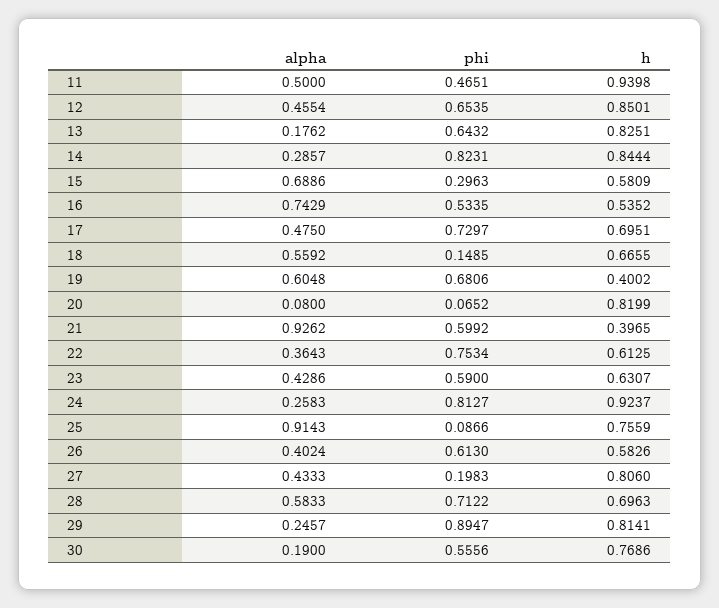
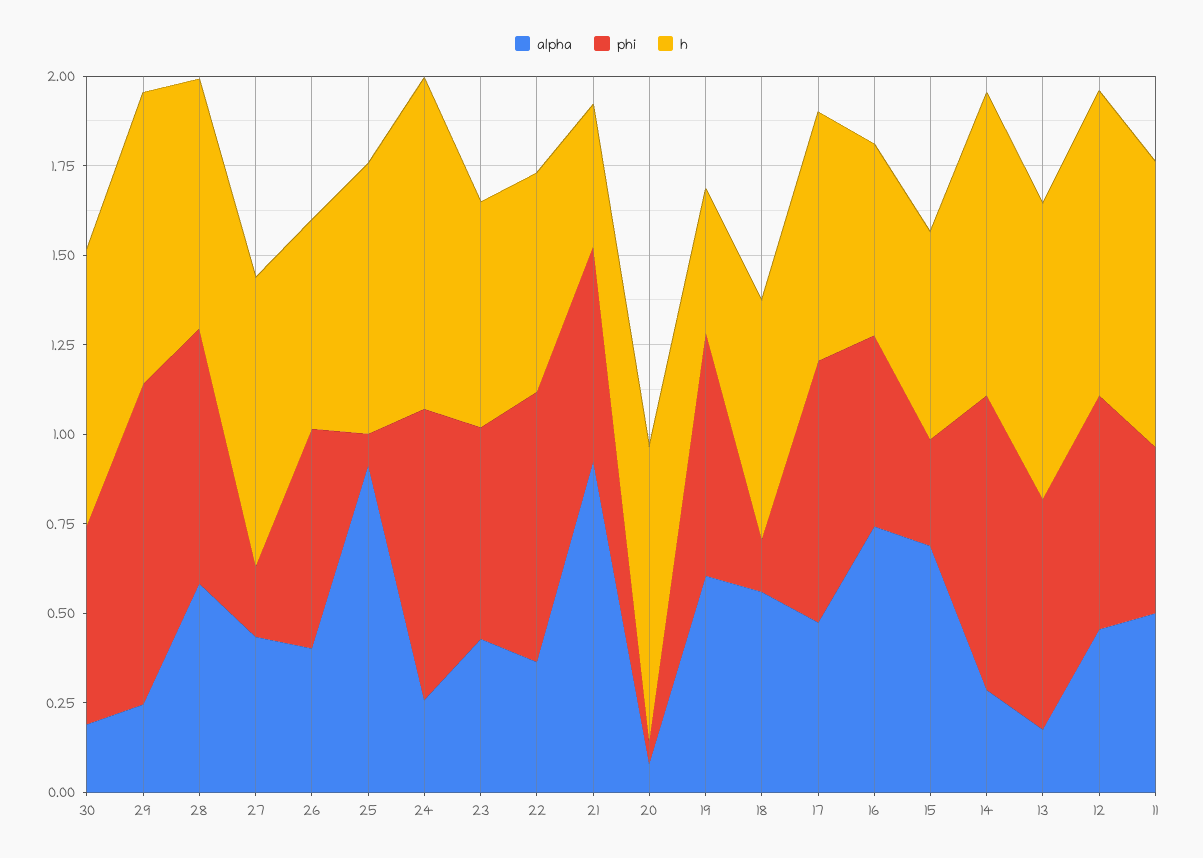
h, 11: 0.9398 -> 0.8

